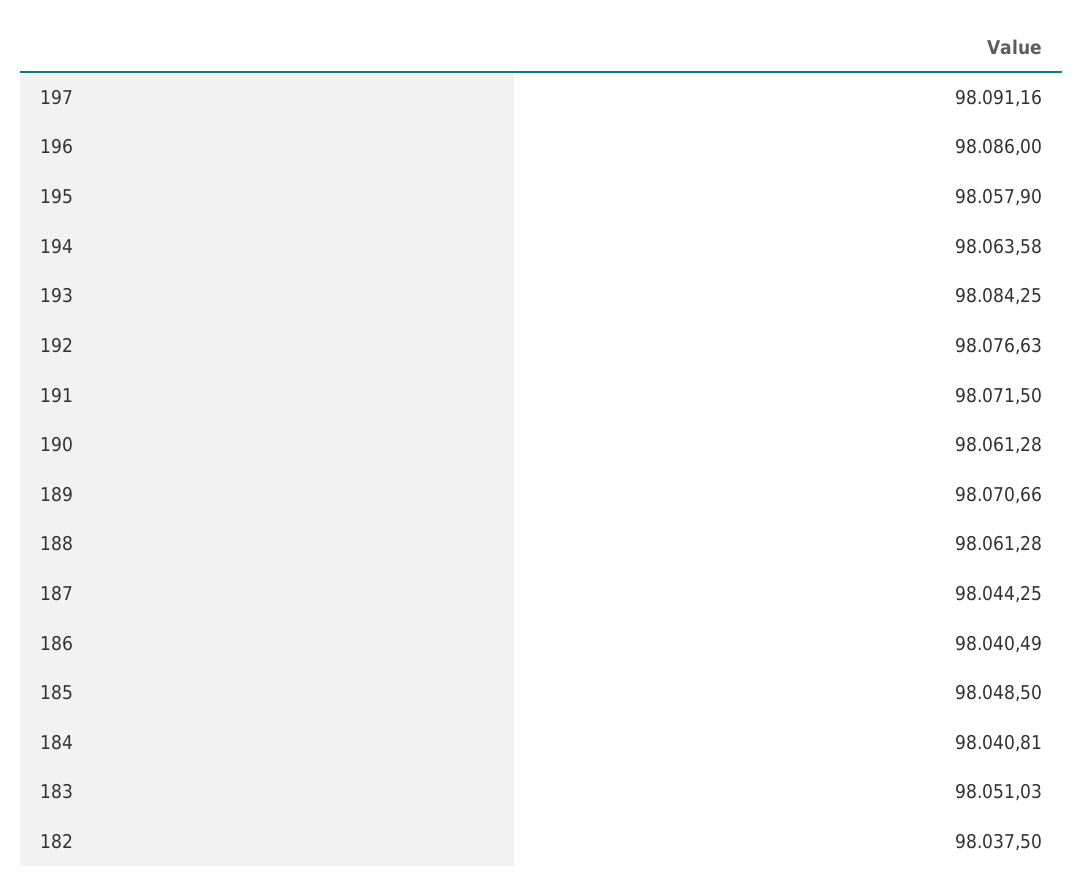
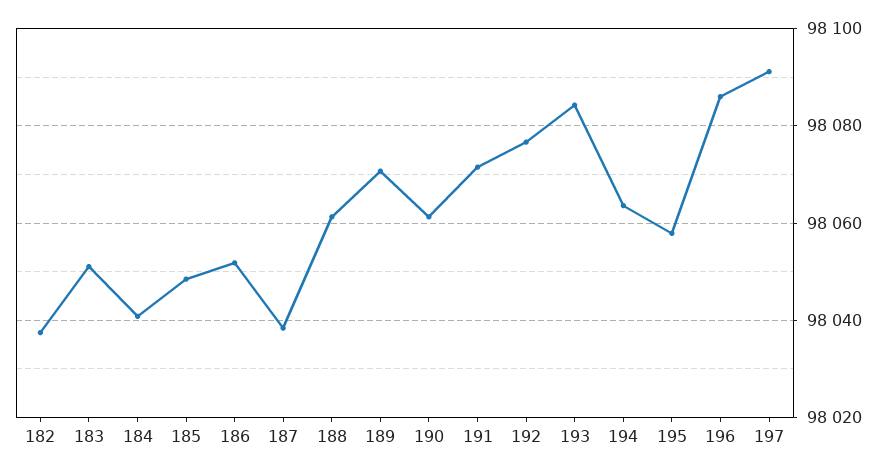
187: 98044.25 -> 98038
186: 98040.49 -> 98052

